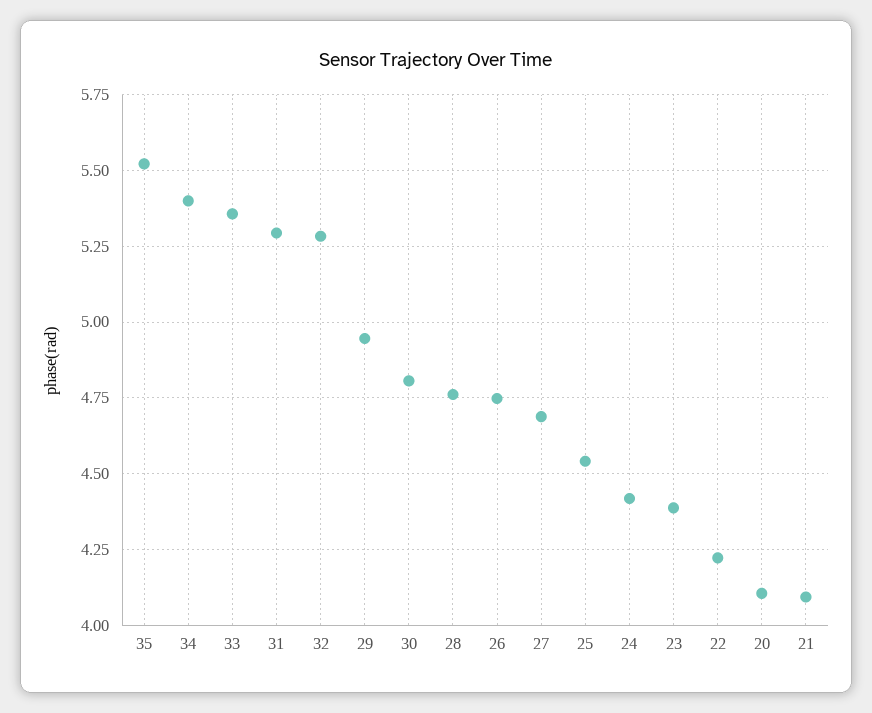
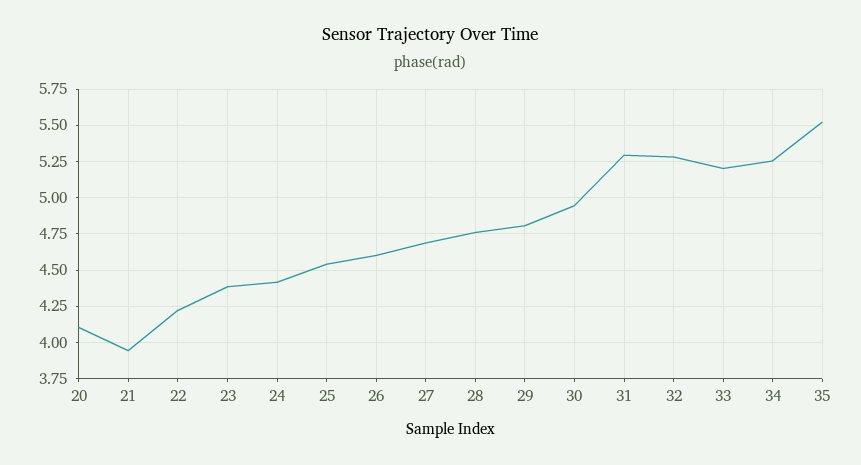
34: 5.4 -> 5.25
33: 5.35 -> 5.2
29: 4.95 -> 4.8
30: 4.8 -> 4.95
26: 4.75 -> 4.6
21: 4.1 -> 3.95

